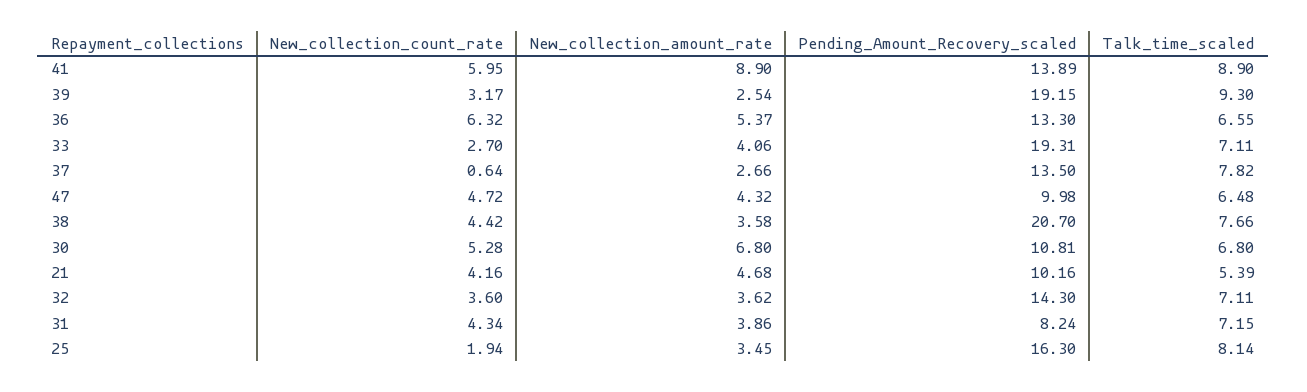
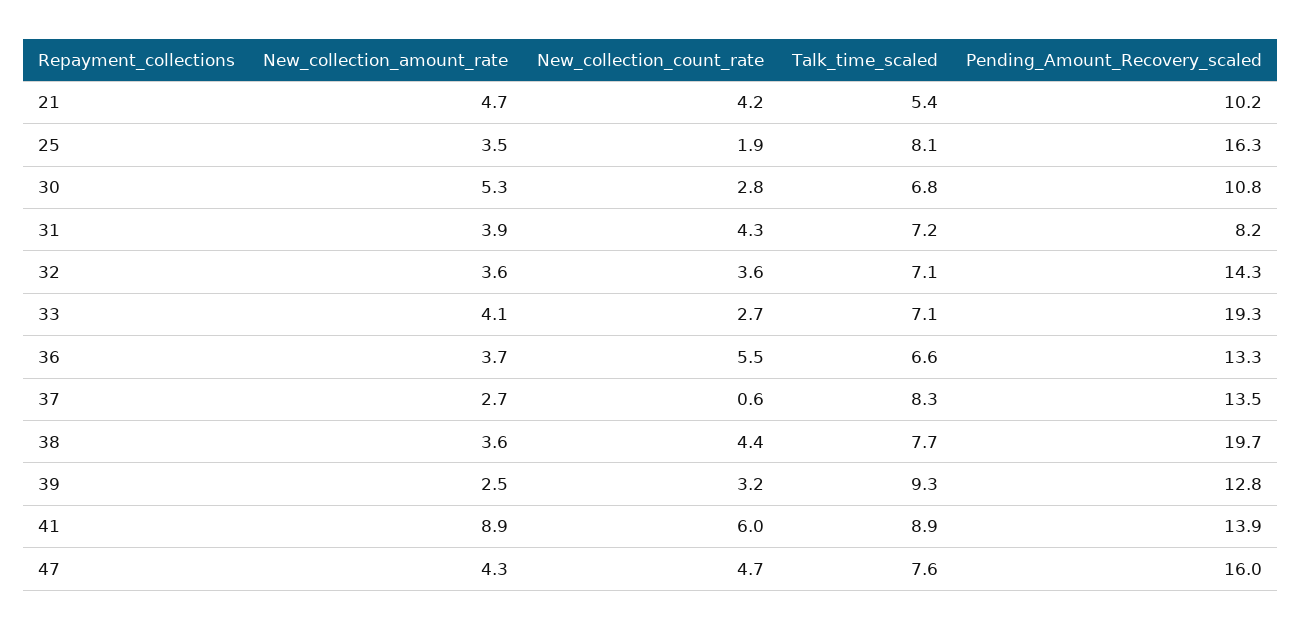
Pending_Amount_Recovery_scaled, 39: 19.15 -> 12.8
New_collection_count_rate, 36: 6.32 -> 5.5
New_collection_amount_rate, 36: 5.37 -> 3.7
Talk_time_scaled, 37: 7.82 -> 8.3
Pending_Amount_Recovery_scaled, 47: 9.98 -> 16
Talk_time_scaled, 47: 6.48 -> 7.6
Pending_Amount_Recovery_scaled, 38: 20.7 -> 19.7
New_collection_count_rate, 30: 5.28 -> 2.8
New_collection_amount_rate, 30: 6.8 -> 5.3

